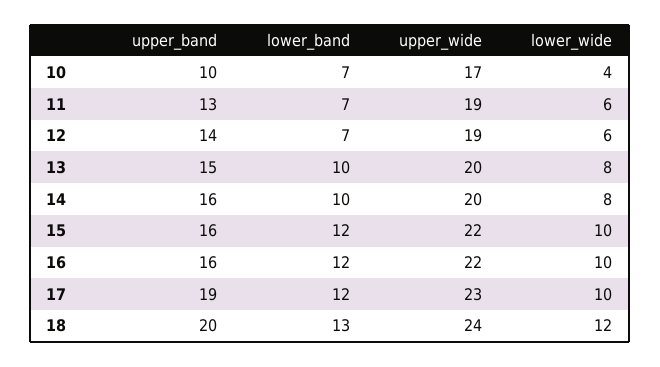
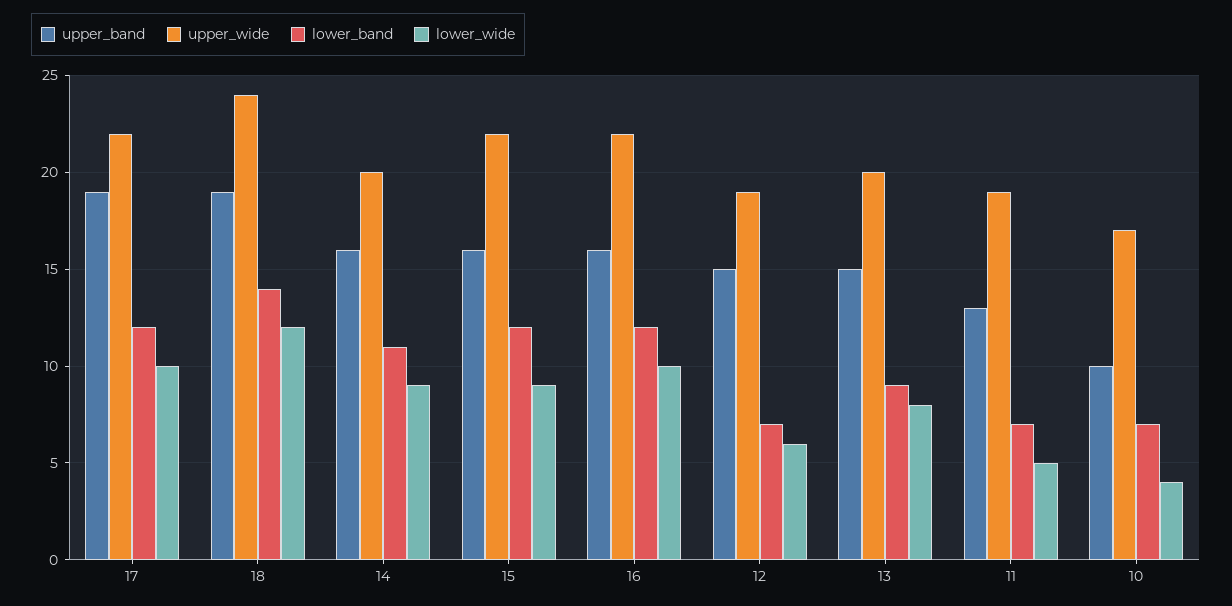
lower_wide, 11: 6 -> 5
upper_band, 12: 14 -> 15
lower_band, 13: 10 -> 9
lower_band, 14: 10 -> 11
lower_wide, 14: 8 -> 9
lower_wide, 15: 10 -> 9
upper_wide, 17: 23 -> 22
upper_band, 18: 20 -> 19
lower_band, 18: 13 -> 14

